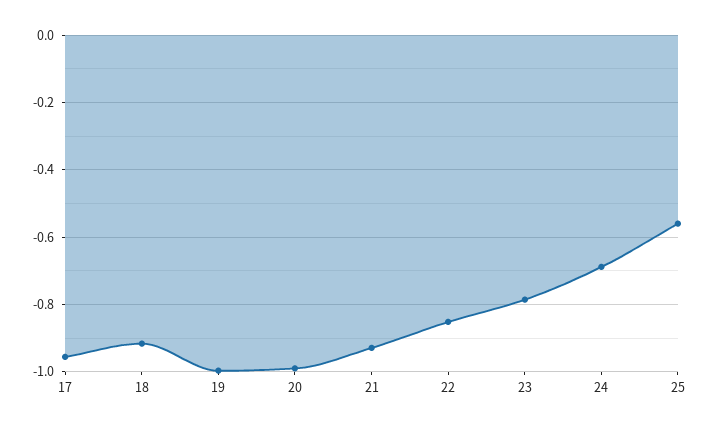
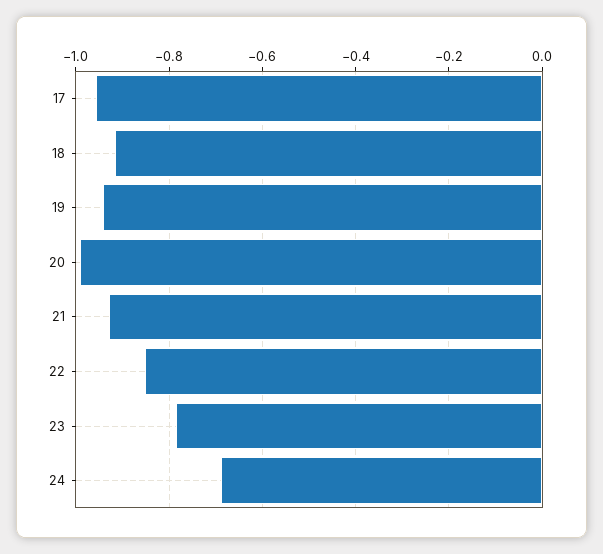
19: -1 -> -0.94
25: -0.56 -> none

